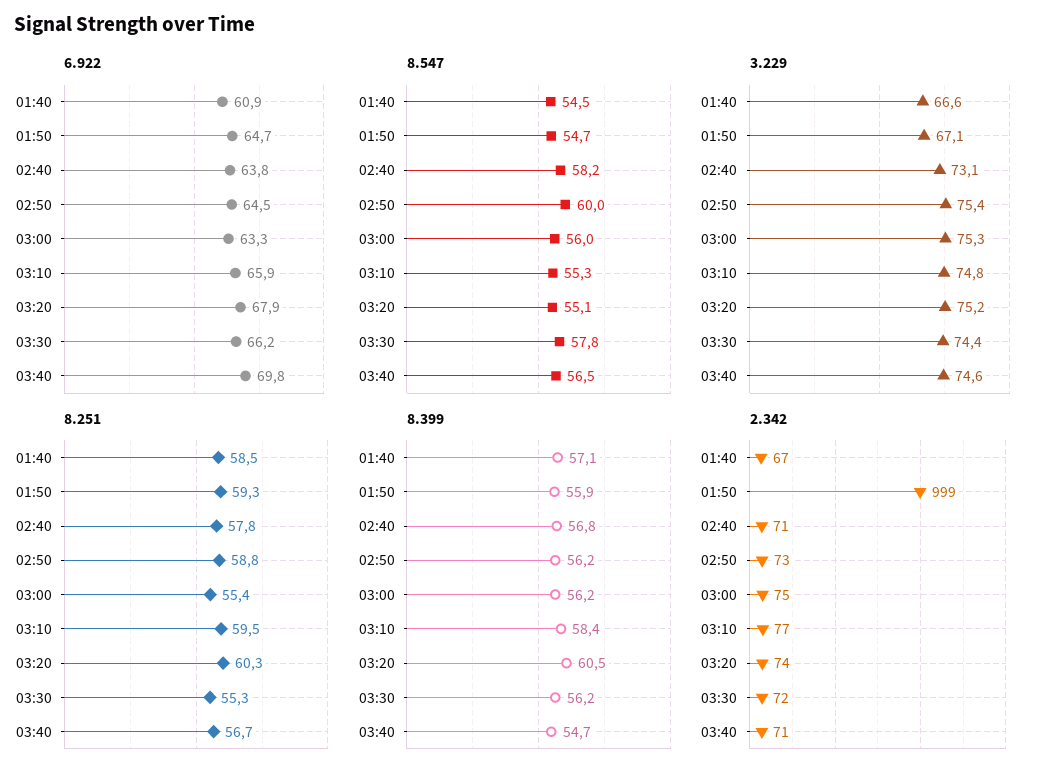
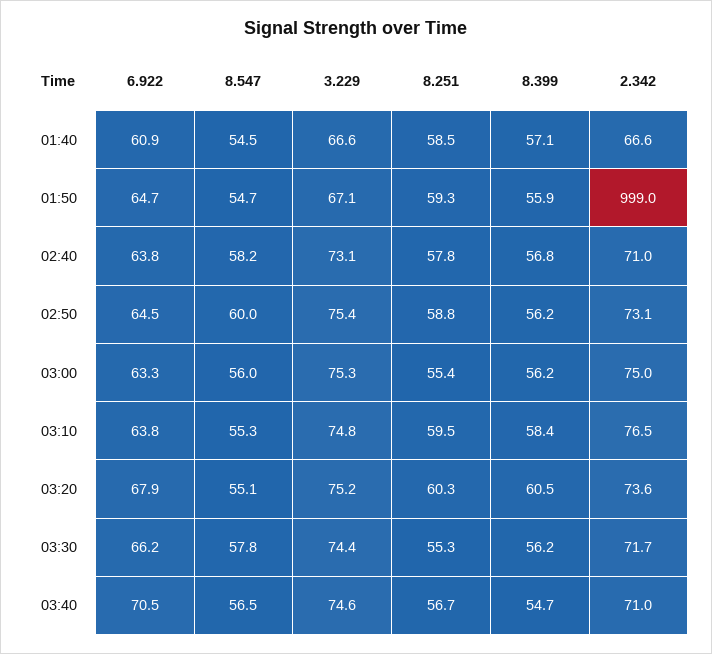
6.922, 03:10: 65.9 -> 63.8
6.922, 03:40: 69.8 -> 70.5

